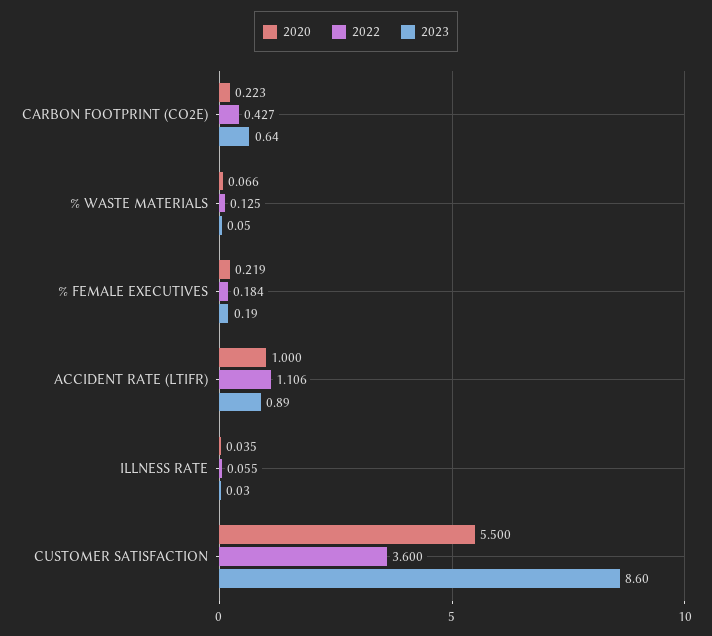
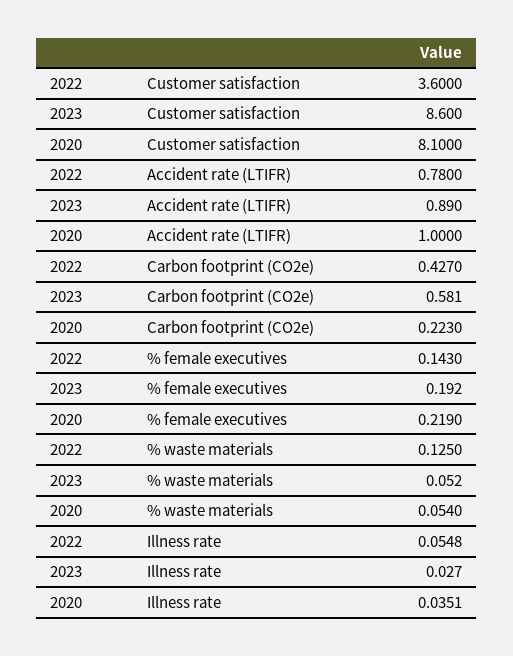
2023, CARBON FOOTPRINT (CO2E): 0.64 -> 0.581
2020, % WASTE MATERIALS: 0.066 -> 0.054
2022, % FEMALE EXECUTIVES: 0.184 -> 0.143
2022, ACCIDENT RATE (LTIFR): 1.106 -> 0.78
2020, CUSTOMER SATISFACTION: 5.5 -> 8.1

